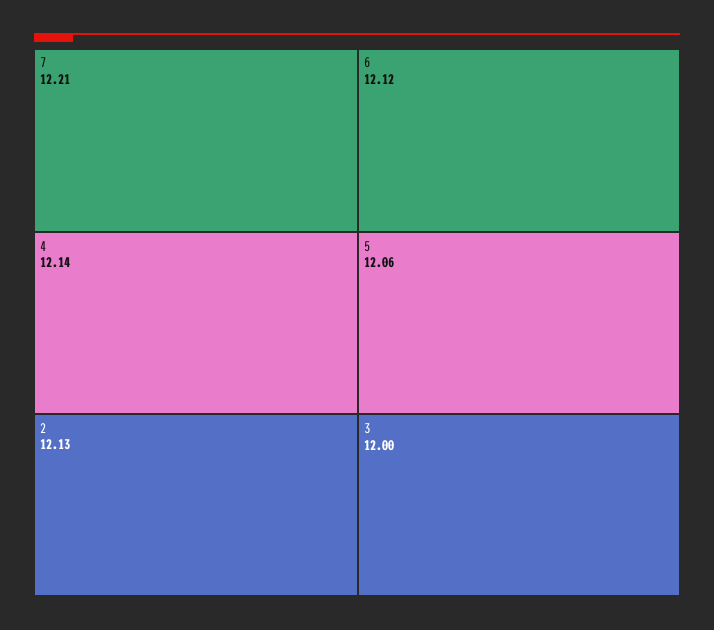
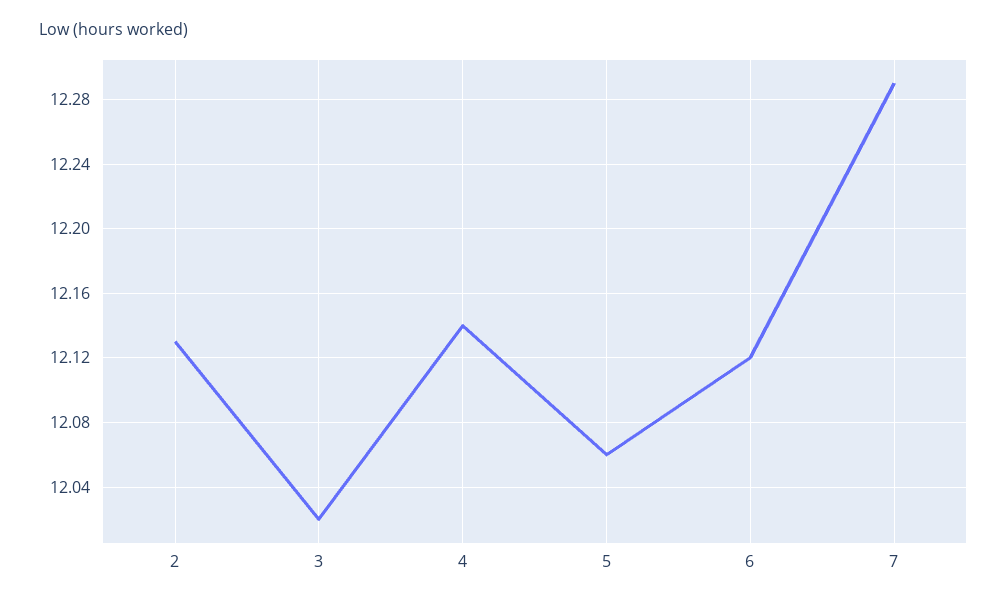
7: 12.21 -> 12.29
3: 12 -> 12.02

